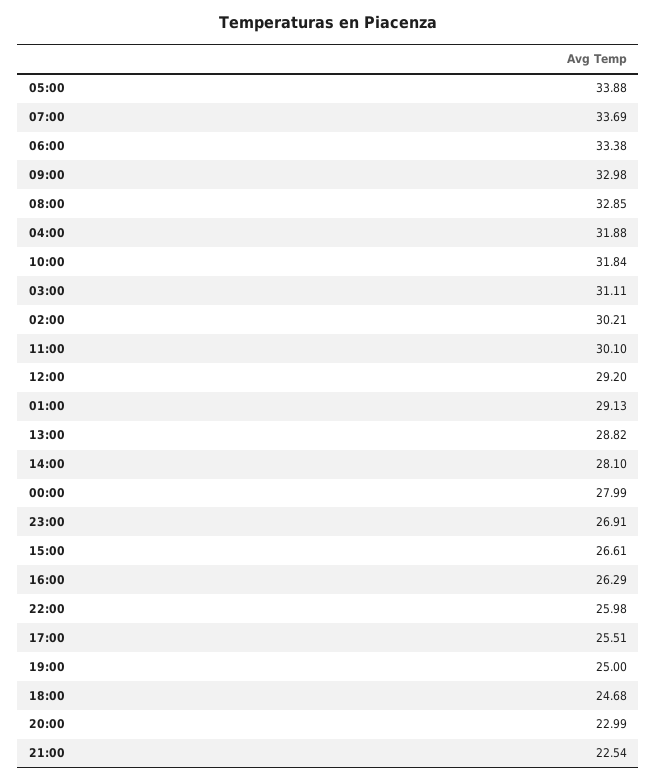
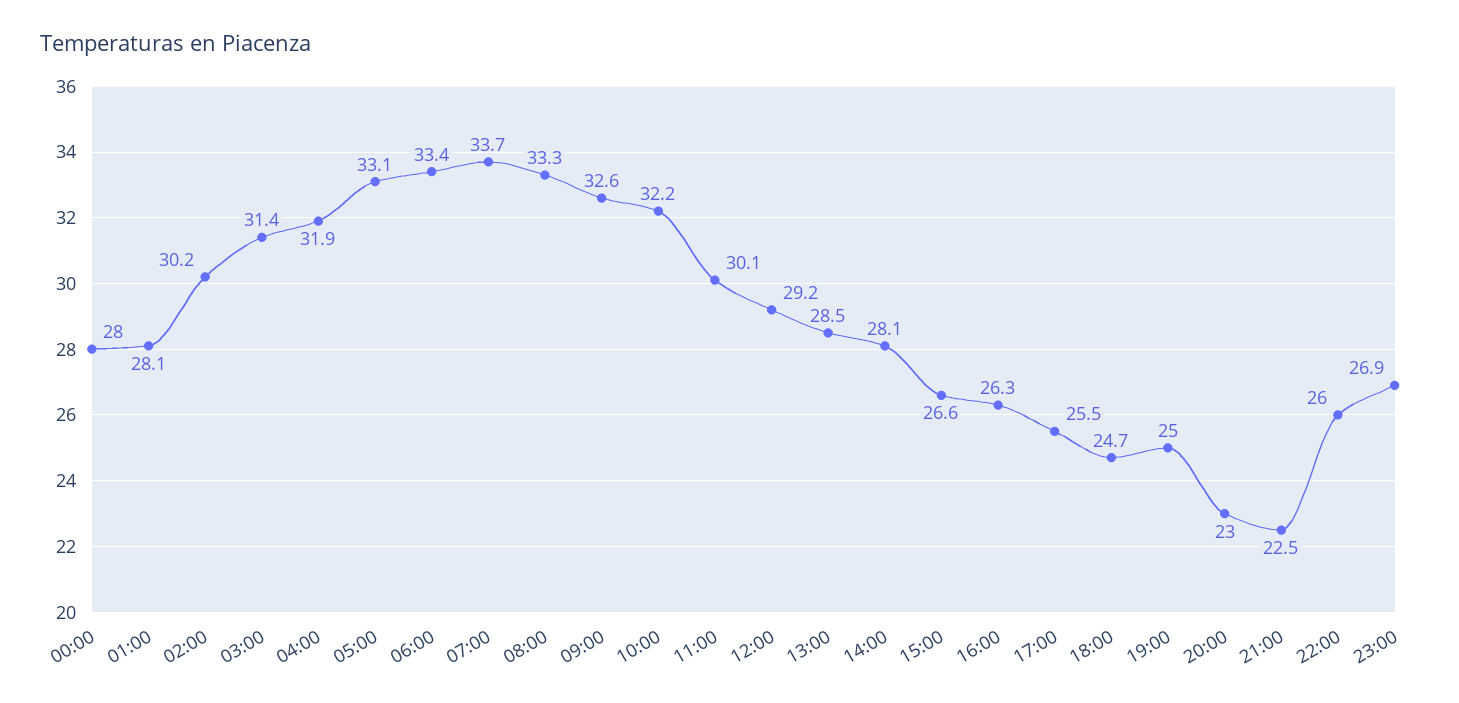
05:00: 33.88 -> 33.1
09:00: 32.98 -> 32.6
08:00: 32.85 -> 33.3
10:00: 31.84 -> 32.2
03:00: 31.11 -> 31.4
01:00: 29.13 -> 28.1
13:00: 28.82 -> 28.5

